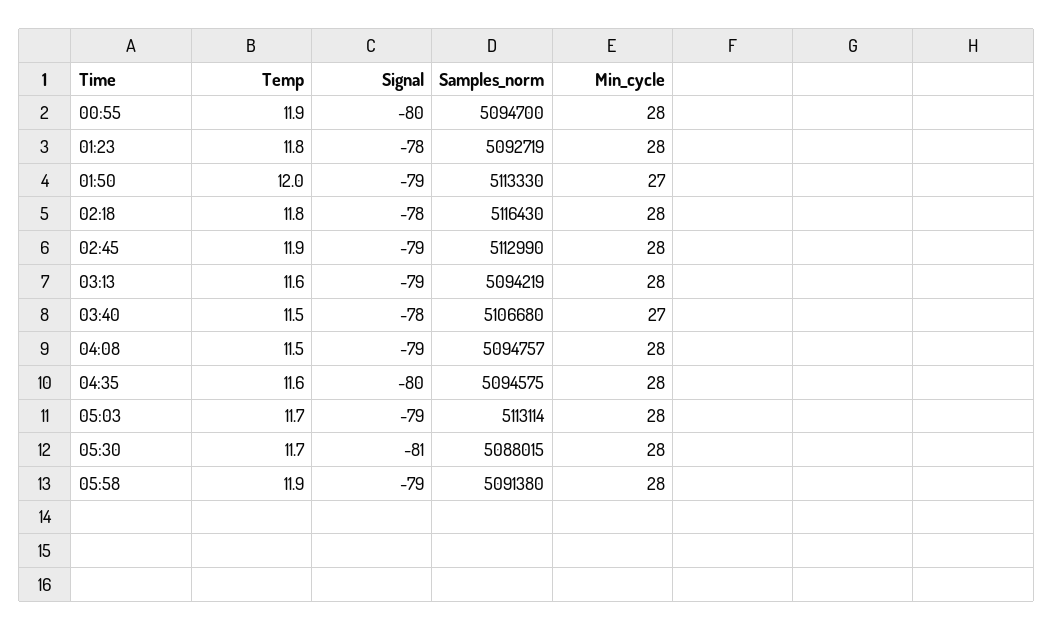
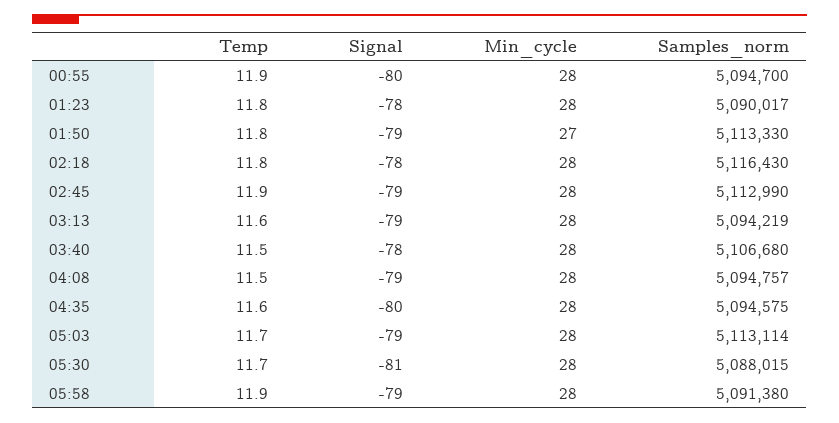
Samples_norm, 01:23: 5092719 -> 5090017
Temp, 01:50: 12 -> 11.8
Min_cycle, 03:40: 27 -> 28

